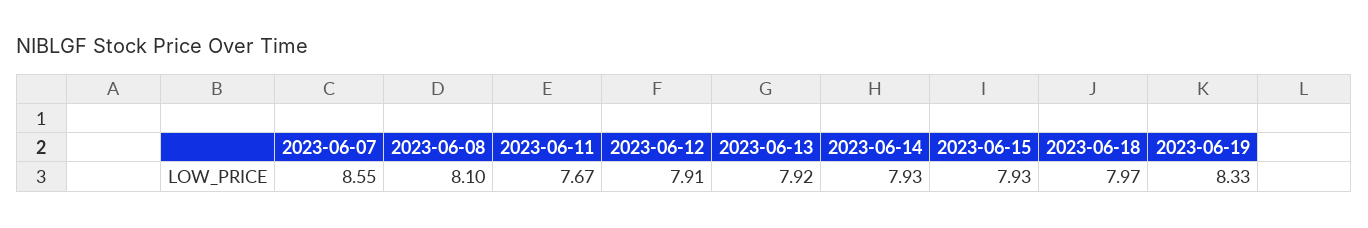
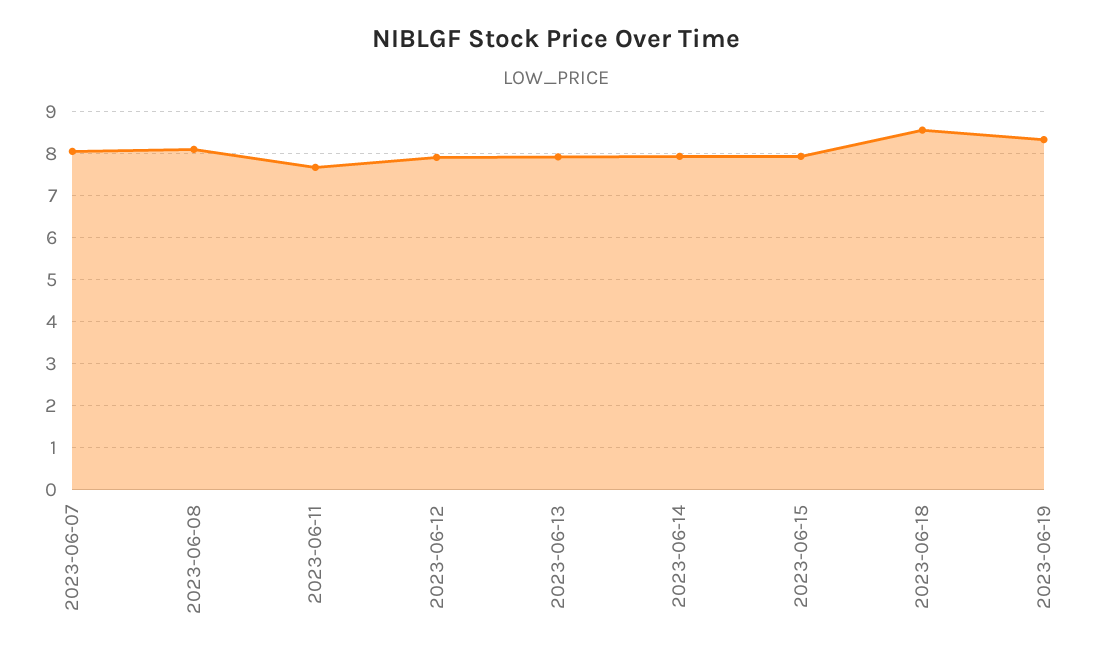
2023-06-07: 8.55 -> 8
2023-06-18: 7.97 -> 8.6

